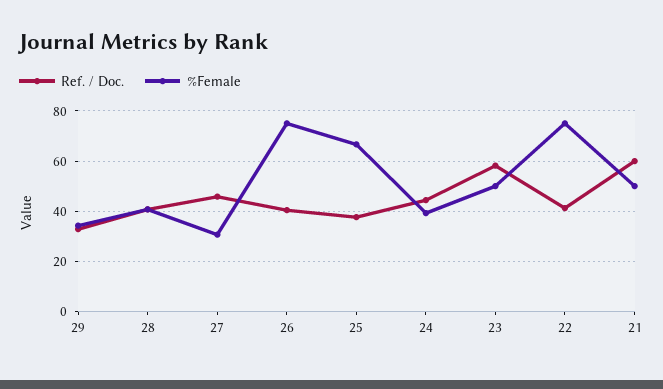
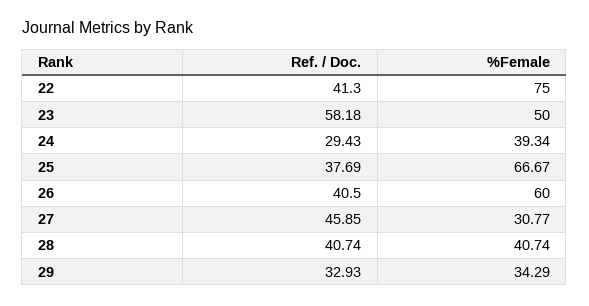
%Female, 26: 75 -> 60
Ref. / Doc., 24: 45 -> 29.43
Ref. / Doc., 21: 60 -> none
%Female, 21: 50 -> none

